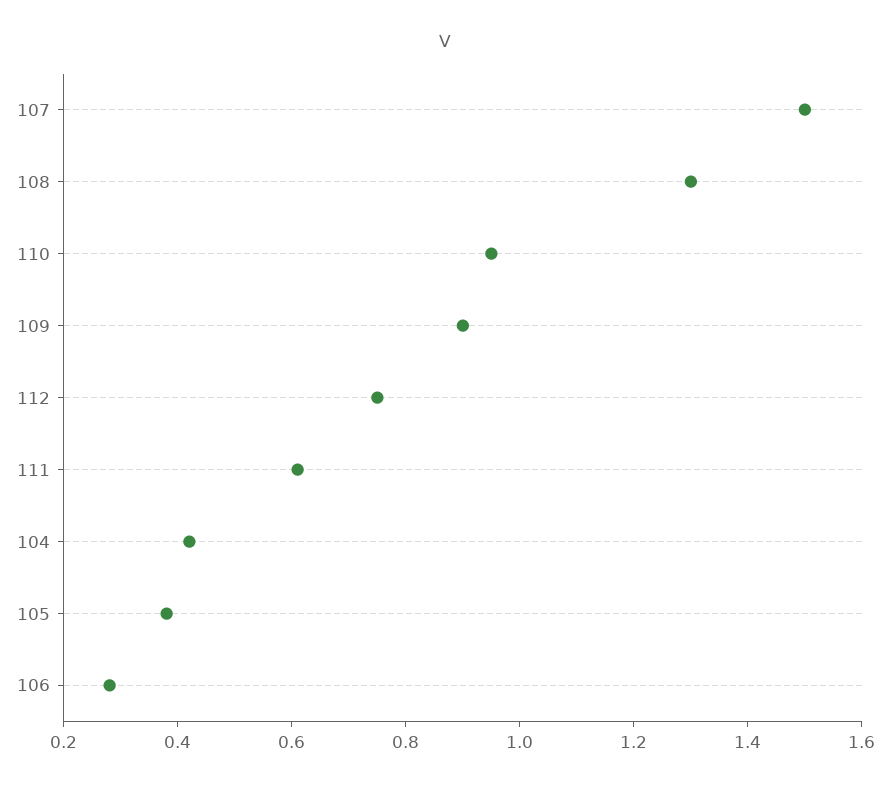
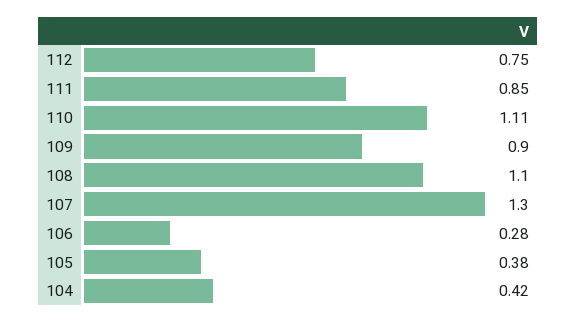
107: 1.5 -> 1.3
108: 1.3 -> 1.1
110: 0.95 -> 1.11
111: 0.6 -> 0.85

